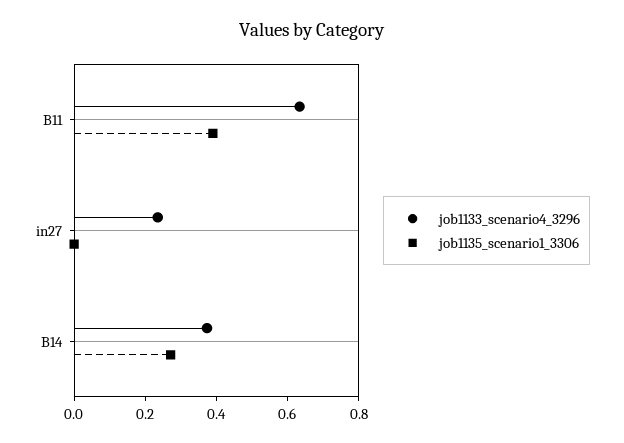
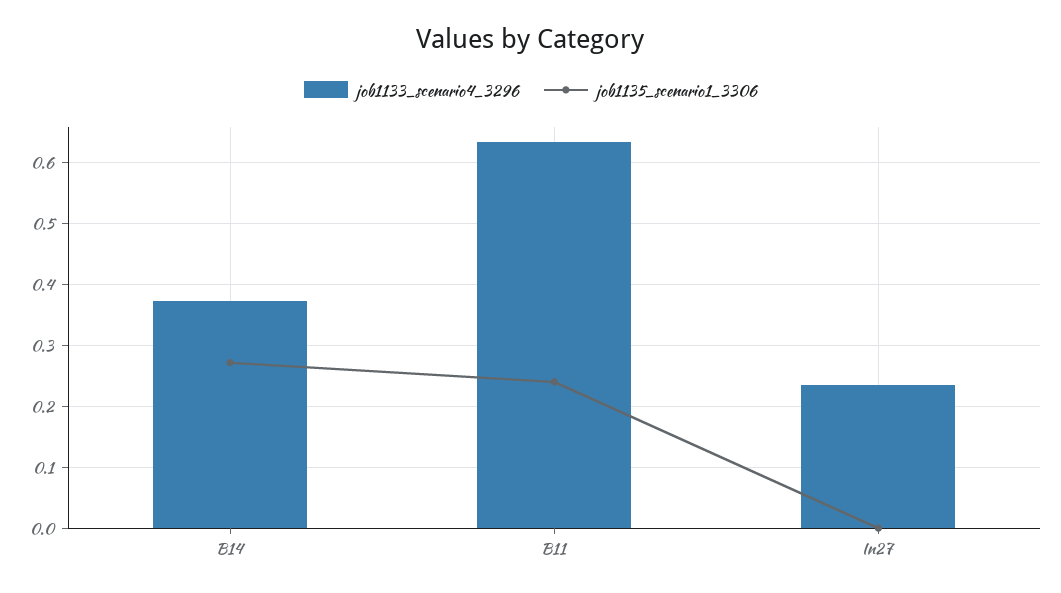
job1135_scenario1_3306, B11: 0.4 -> 0.24

